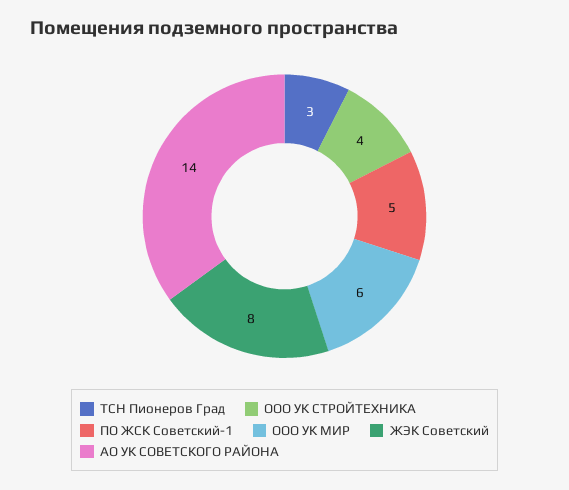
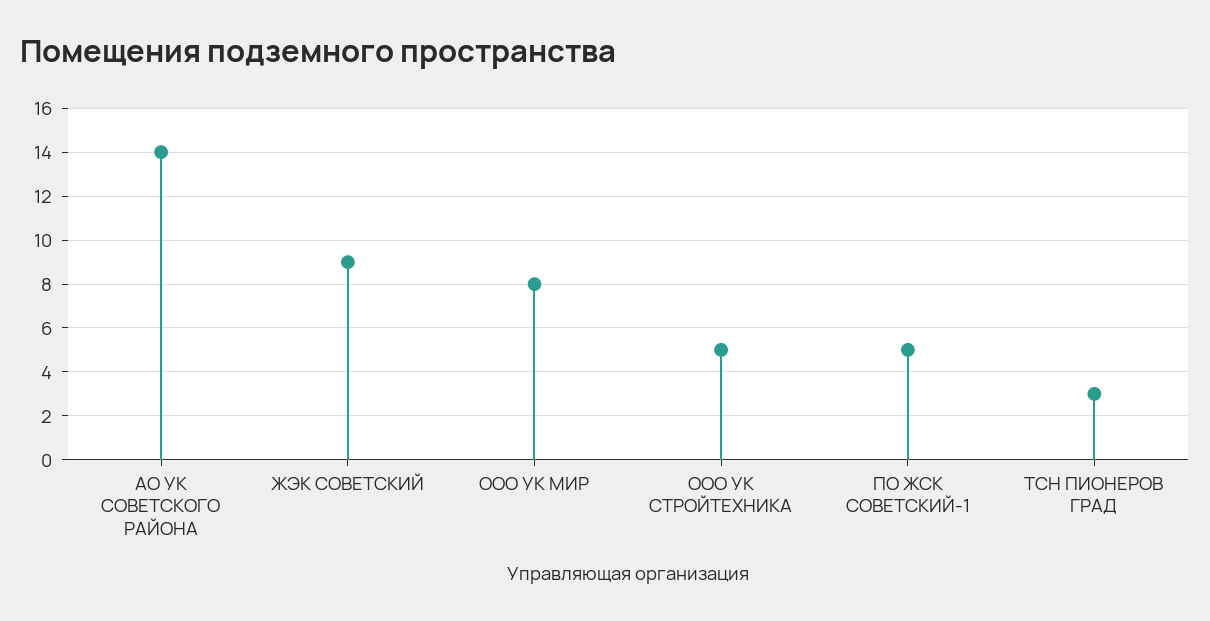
ООО УК СТРОЙТЕХНИКА: 4 -> 5
ООО УК МИР: 6 -> 8
ЖЭК Советский: 8 -> 9

